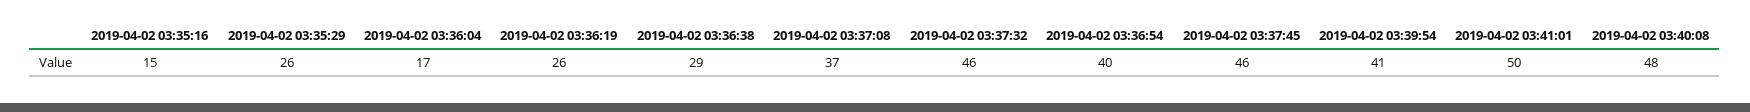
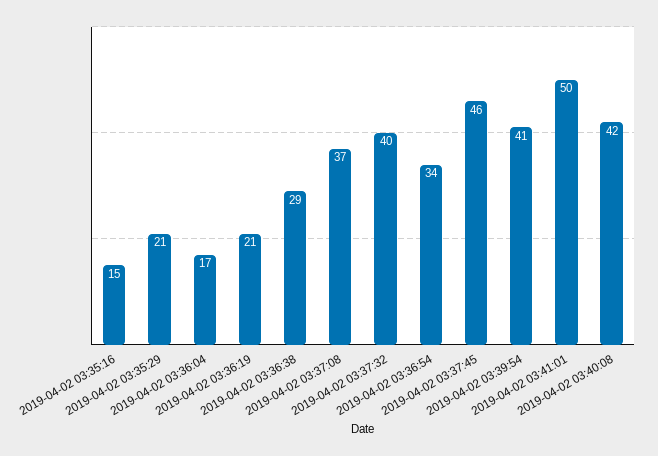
2019-04-02 03:35:29: 26 -> 21
2019-04-02 03:36:19: 26 -> 21
2019-04-02 03:37:32: 46 -> 40
2019-04-02 03:36:54: 40 -> 34
2019-04-02 03:40:08: 48 -> 42

